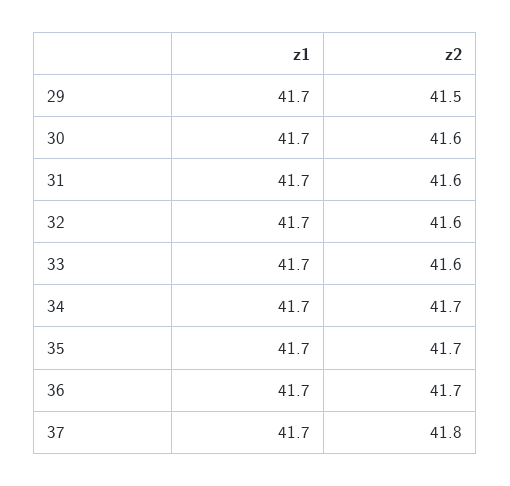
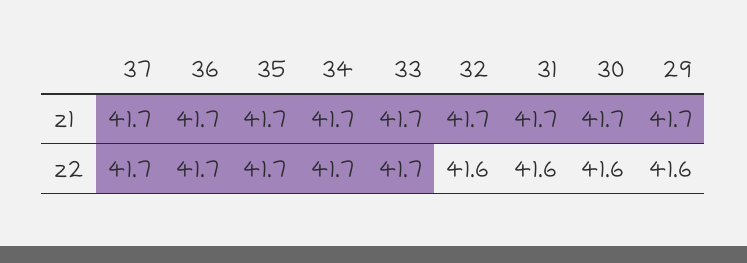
z2, 29: 41.5 -> 41.6
z2, 33: 41.6 -> 41.7
z2, 37: 41.8 -> 41.7

